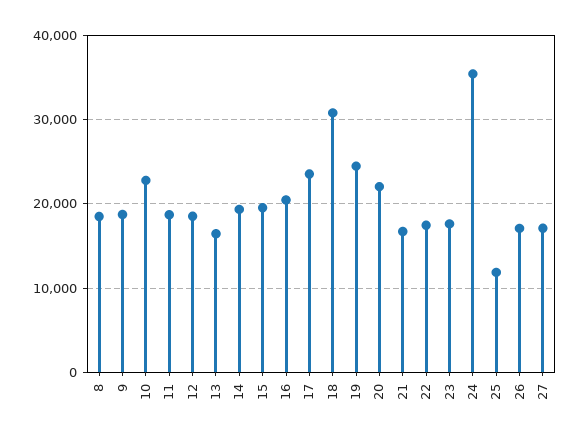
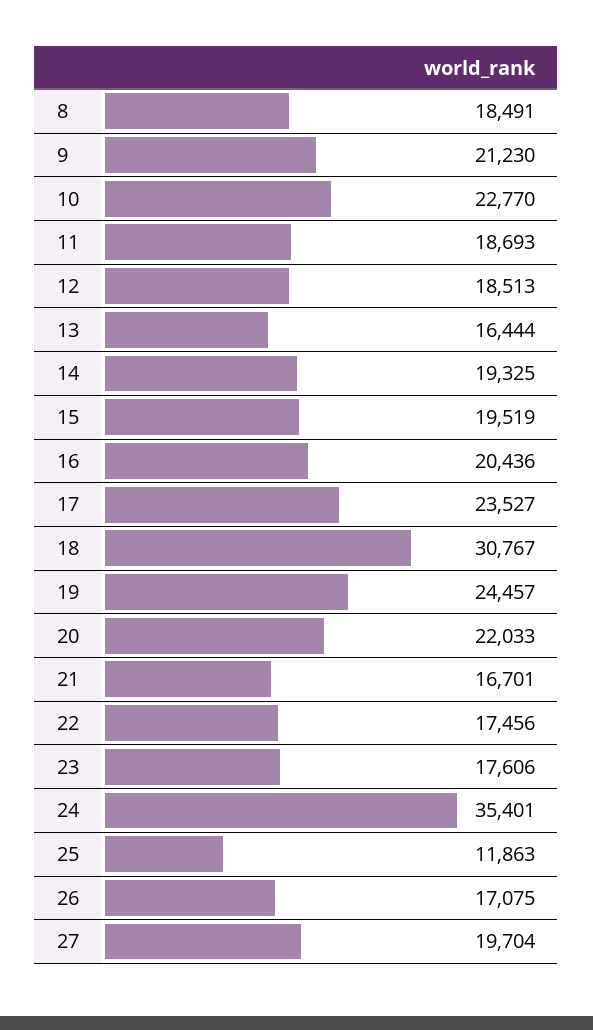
9: 19000 -> 21230
27: 17000 -> 19704

